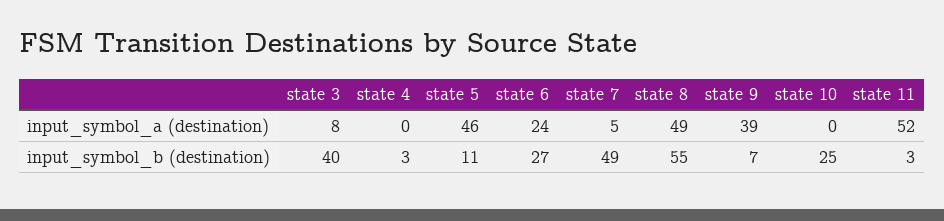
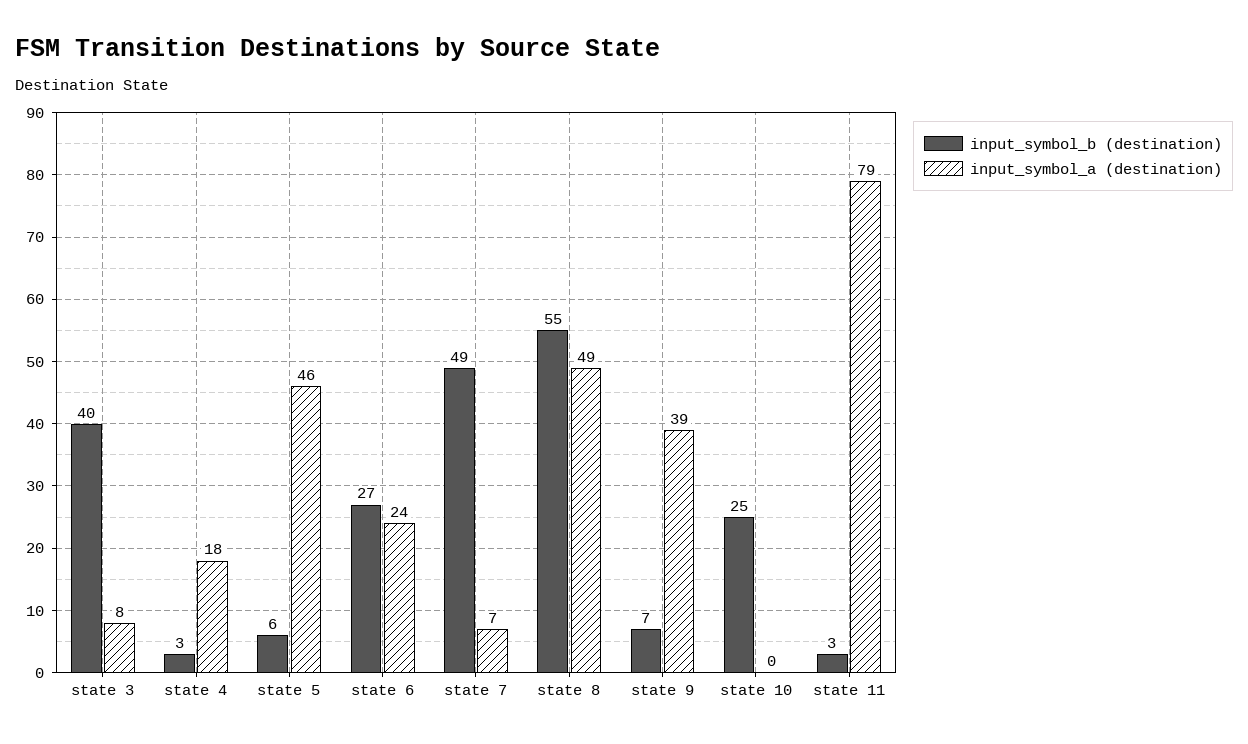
input_symbol_a (destination), state 4: 0 -> 18
input_symbol_a (destination), state 7: 5 -> 7
input_symbol_a (destination), state 11: 52 -> 79
input_symbol_b (destination), state 5: 11 -> 6

